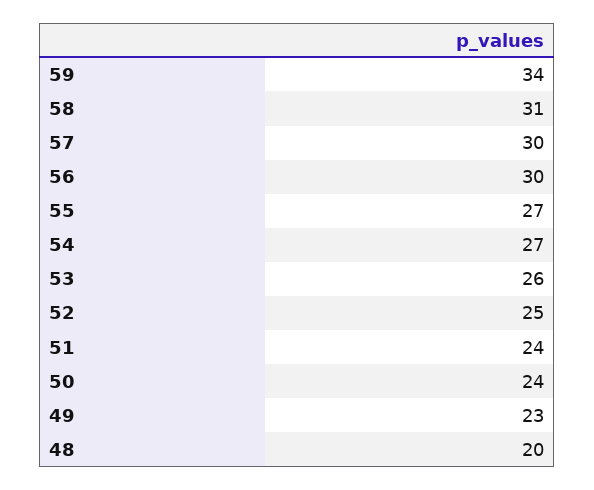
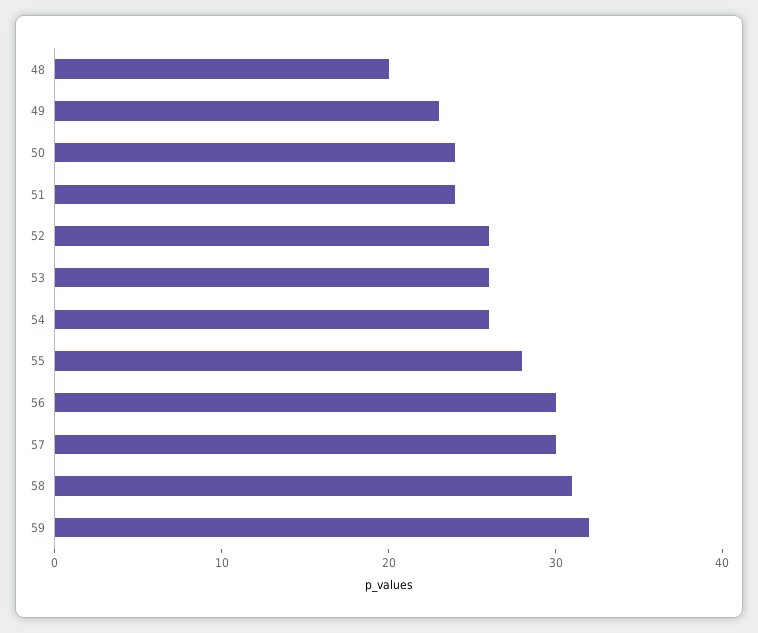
59: 34 -> 32
55: 27 -> 28
54: 27 -> 26
52: 25 -> 26

